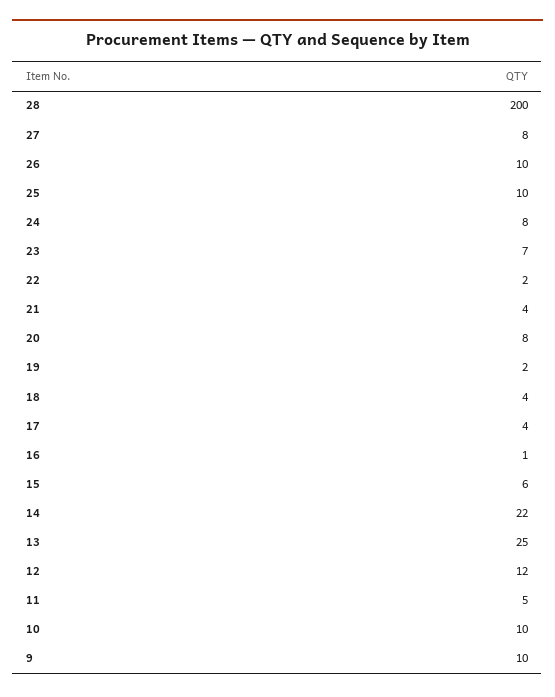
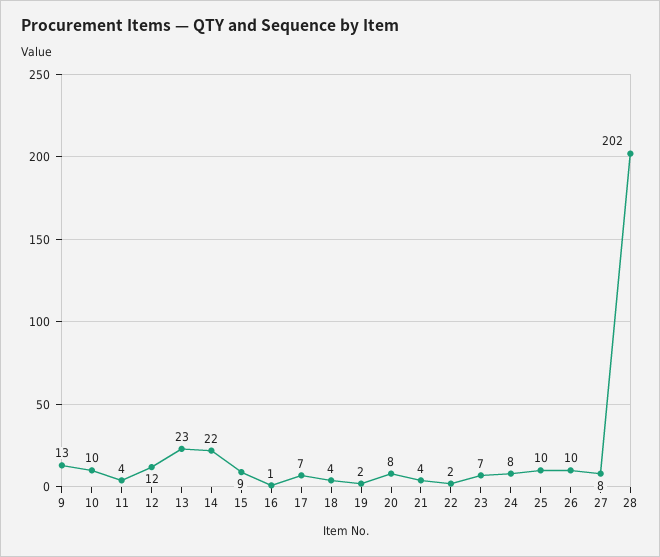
28: 200 -> 202
17: 4 -> 7
15: 6 -> 9
13: 25 -> 23
11: 5 -> 4
9: 10 -> 13

